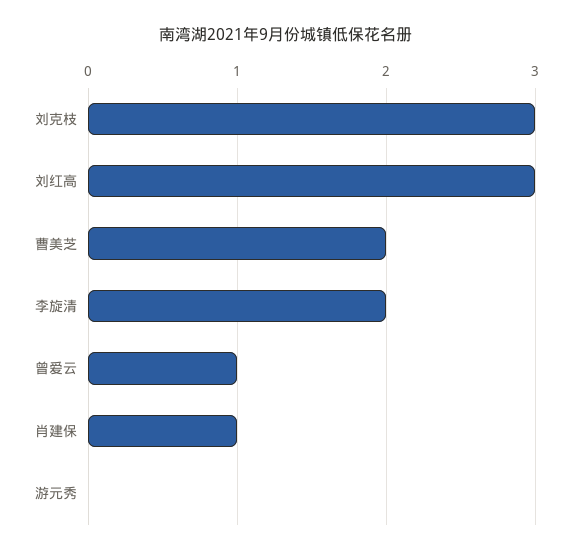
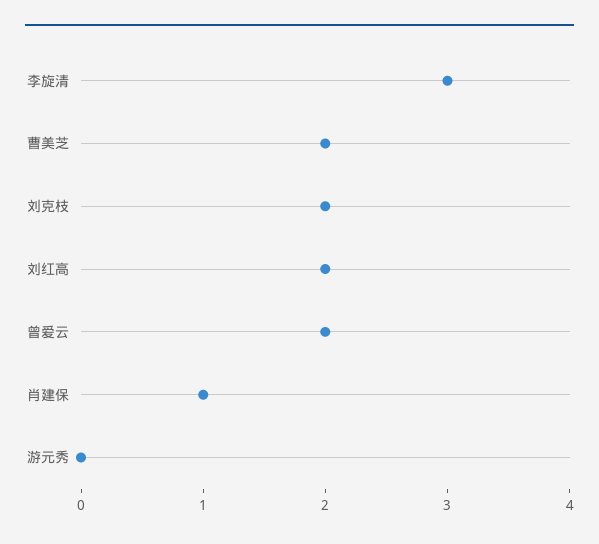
刘克枝: 3 -> 2
刘红高: 3 -> 2
李旋清: 2 -> 3
曾爱云: 1 -> 2

